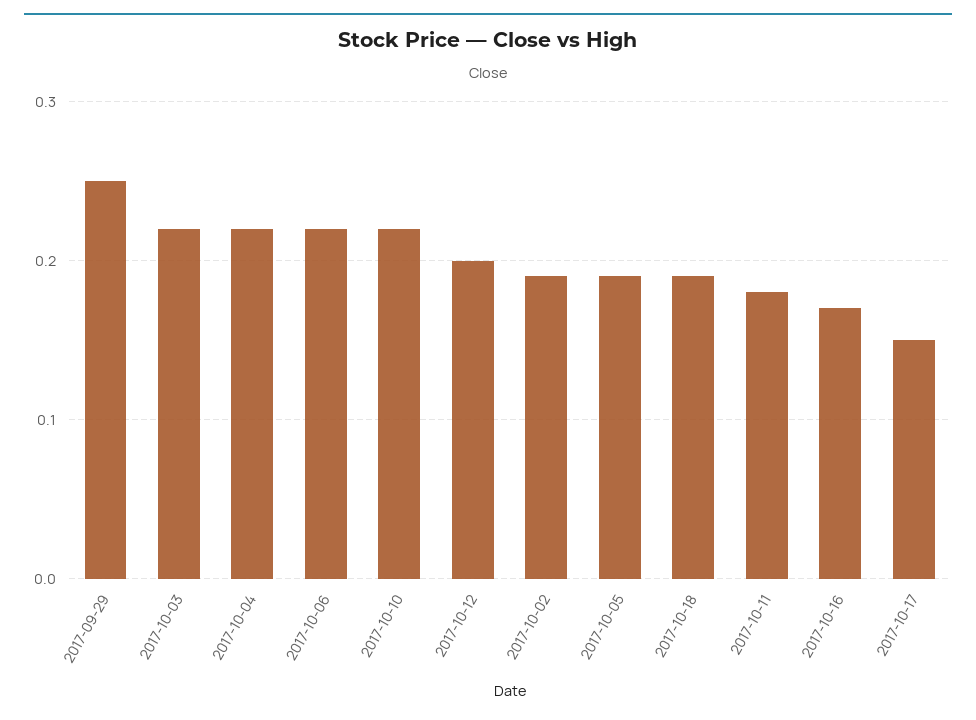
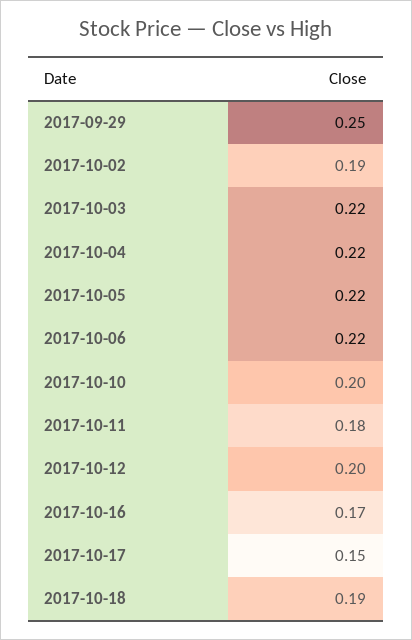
2017-10-10: 0.22 -> 0.2
2017-10-05: 0.19 -> 0.22

